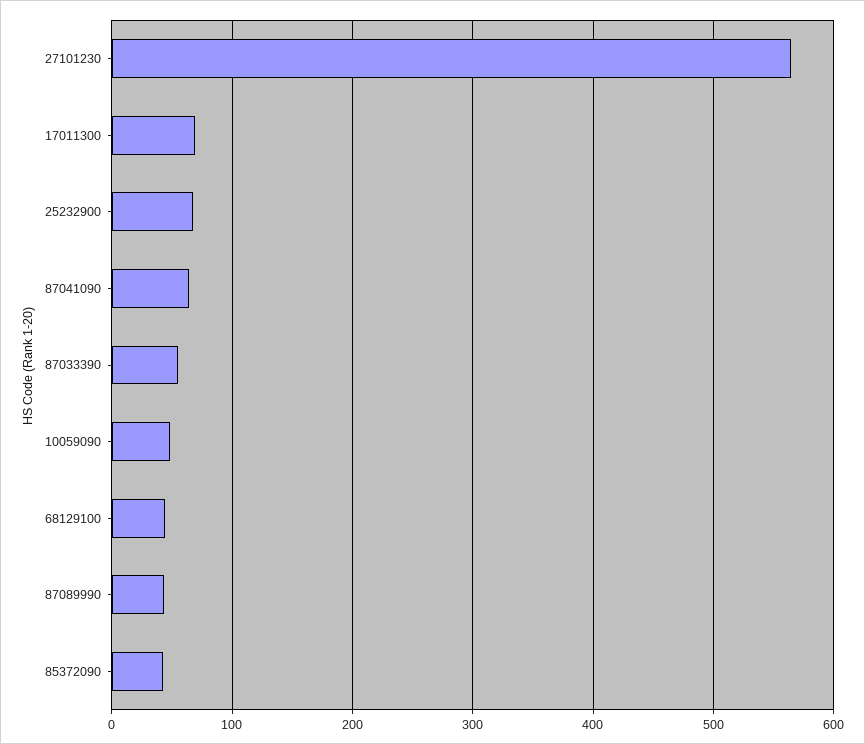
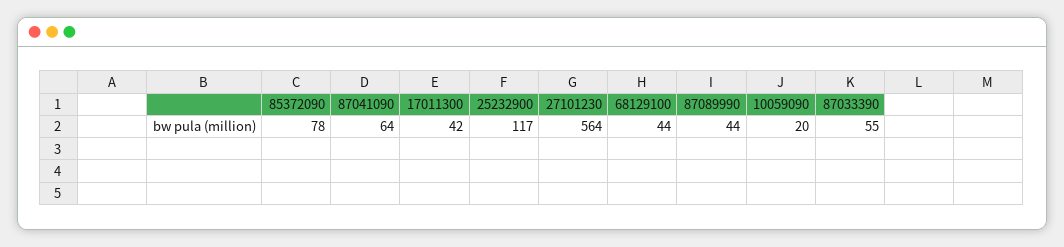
17011300: 70 -> 42
25232900: 70 -> 117
10059090: 50 -> 20
85372090: 40 -> 78

